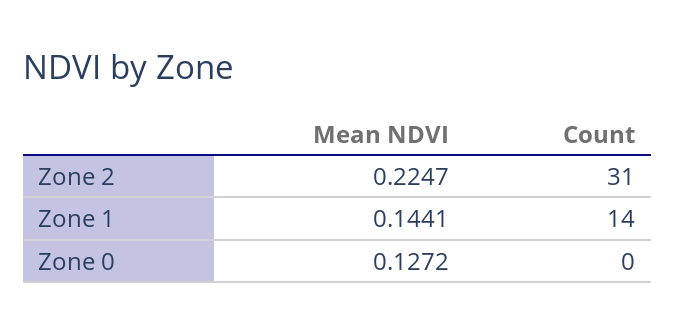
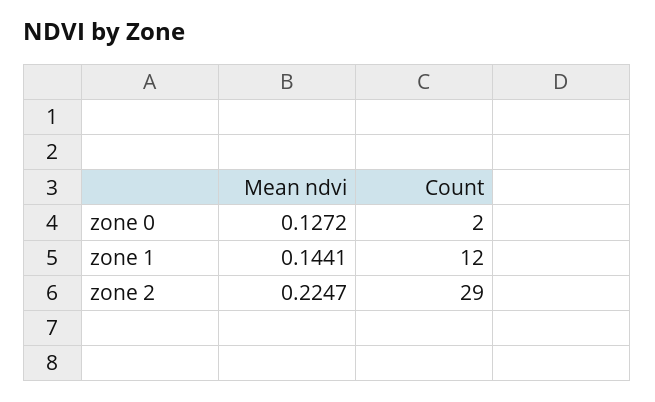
Count, Zone 2: 31 -> 29
Count, Zone 1: 14 -> 12
Count, Zone 0: 0 -> 2

